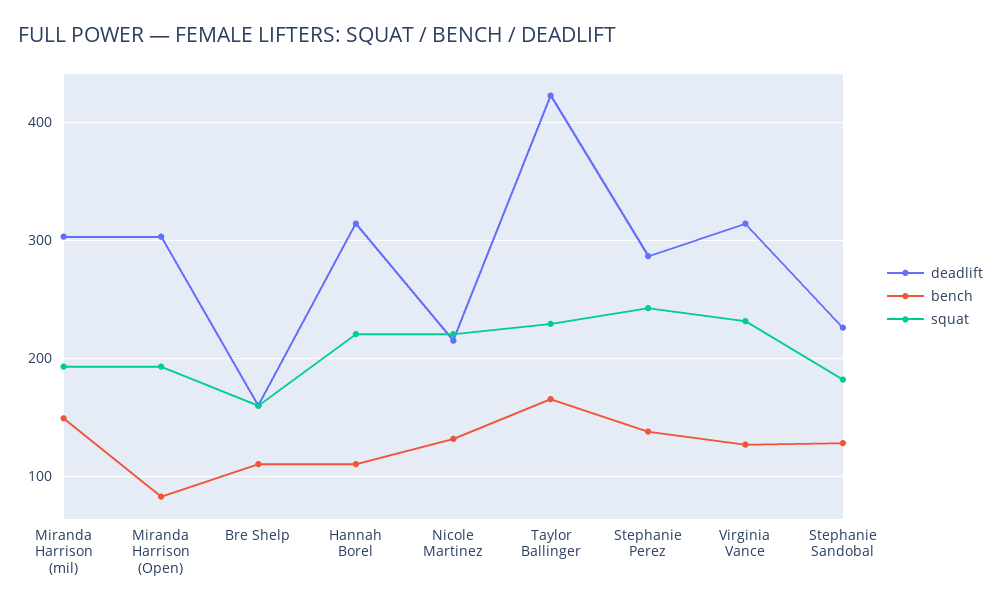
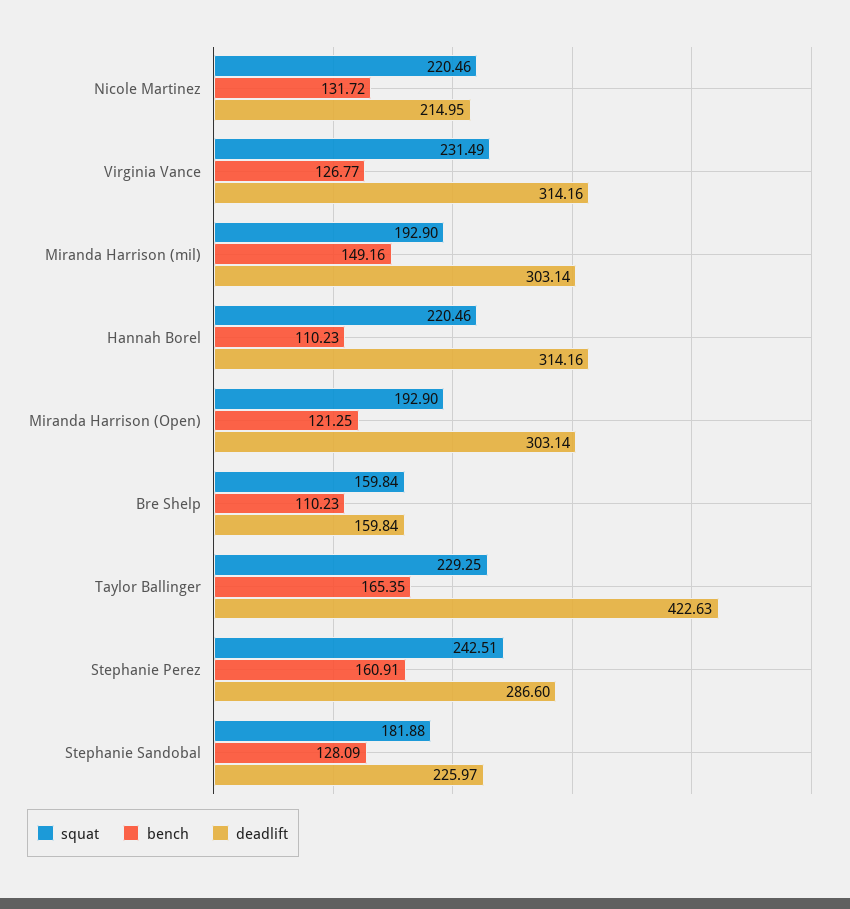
bench, Miranda Harrison (Open): 80 -> 121.25
bench, Stephanie Perez: 140 -> 160.91

